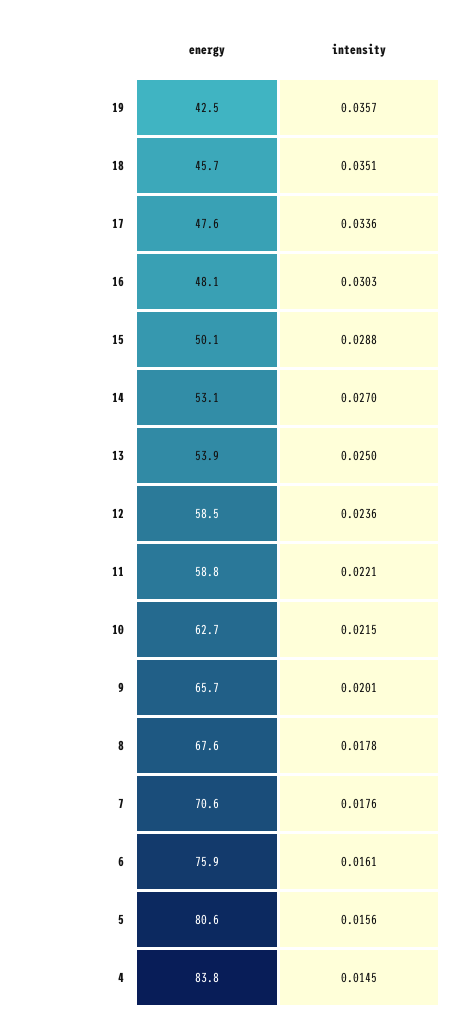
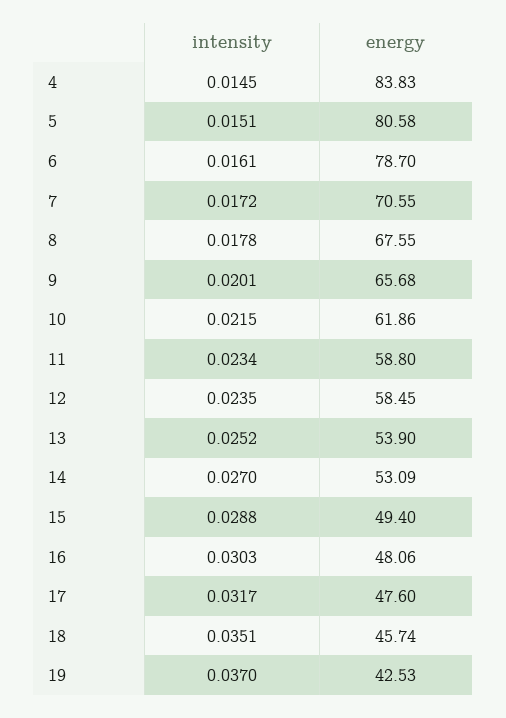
intensity, 19: 0.0357 -> 0.037
intensity, 17: 0.0336 -> 0.0317
energy, 15: 50.1 -> 49.4
intensity, 13: 0.025 -> 0.0252
intensity, 12: 0.0236 -> 0.0235
intensity, 11: 0.0221 -> 0.0234
energy, 10: 62.7 -> 61.86
intensity, 7: 0.0176 -> 0.0172
energy, 6: 75.9 -> 78.7
intensity, 5: 0.0156 -> 0.0151

